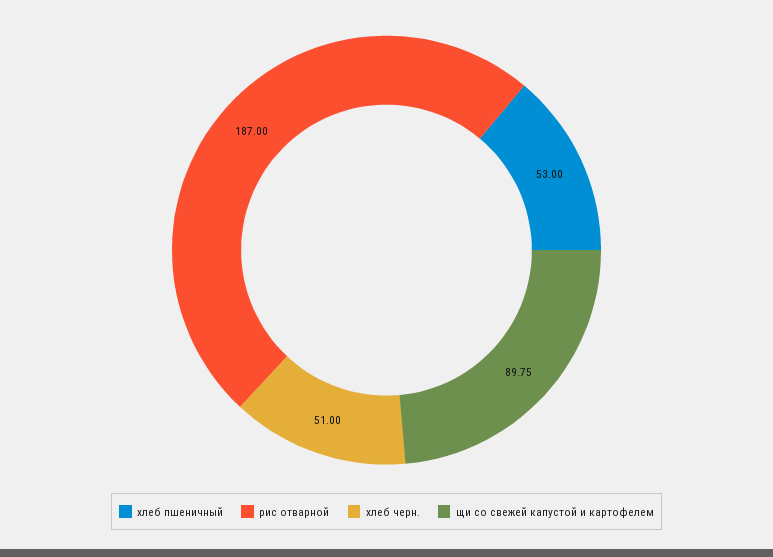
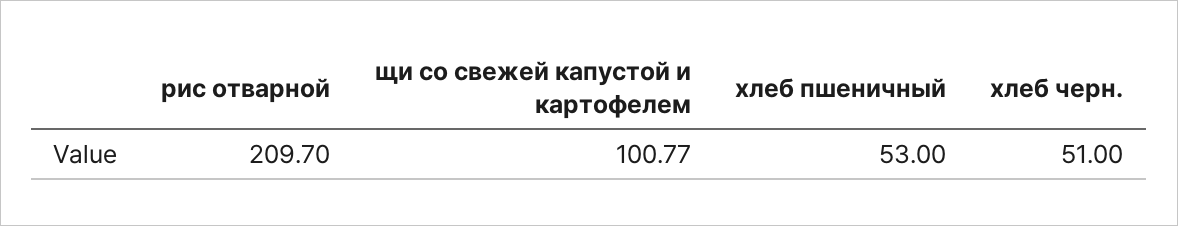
рис отварной: 187 -> 209.7
щи со свежей капустой и картофелем: 89.75 -> 100.77

